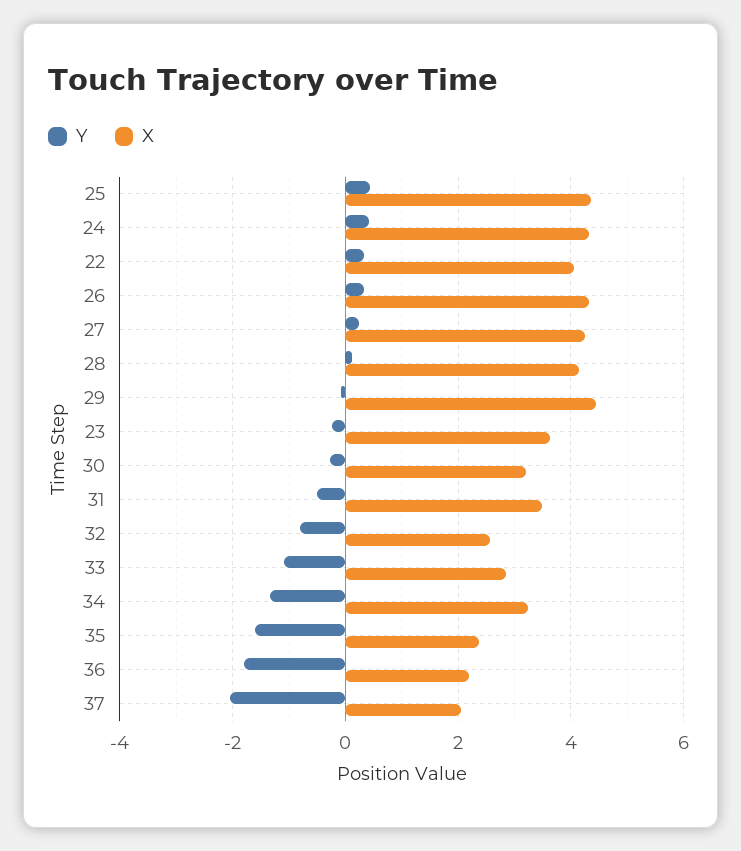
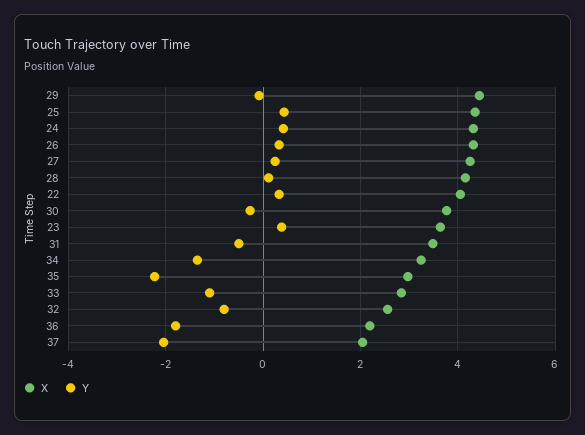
Y, 23: -0.2 -> 0.4
X, 30: 3.2 -> 3.8
Y, 35: -1.6 -> -2.2
X, 35: 2.4 -> 3

